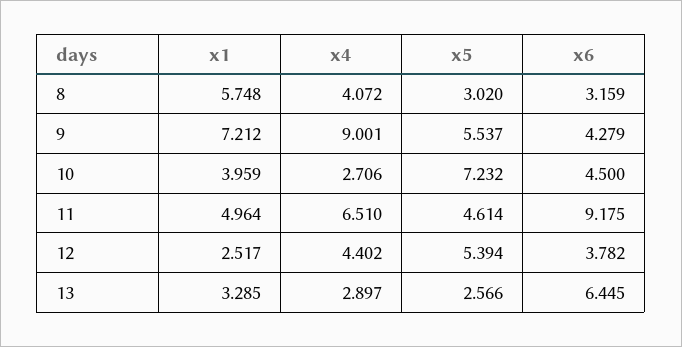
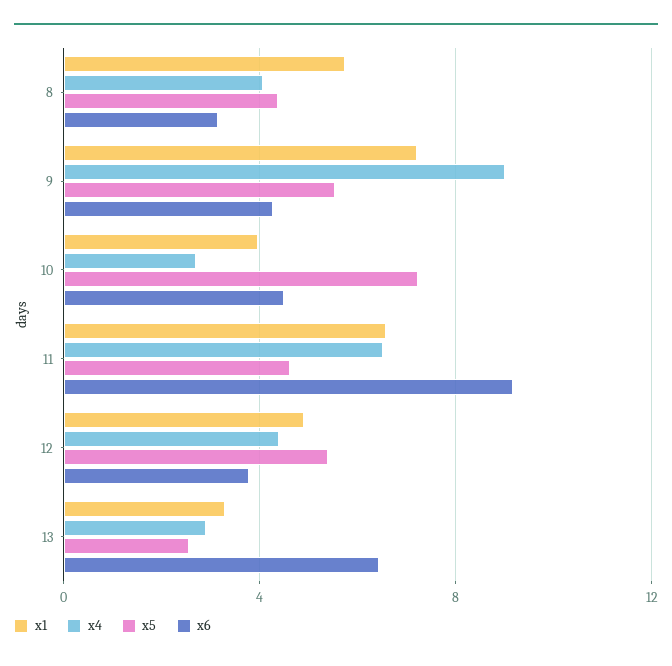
x5, 8: 3.02 -> 4.5
x1, 11: 4.964 -> 6.5
x1, 12: 2.517 -> 5

